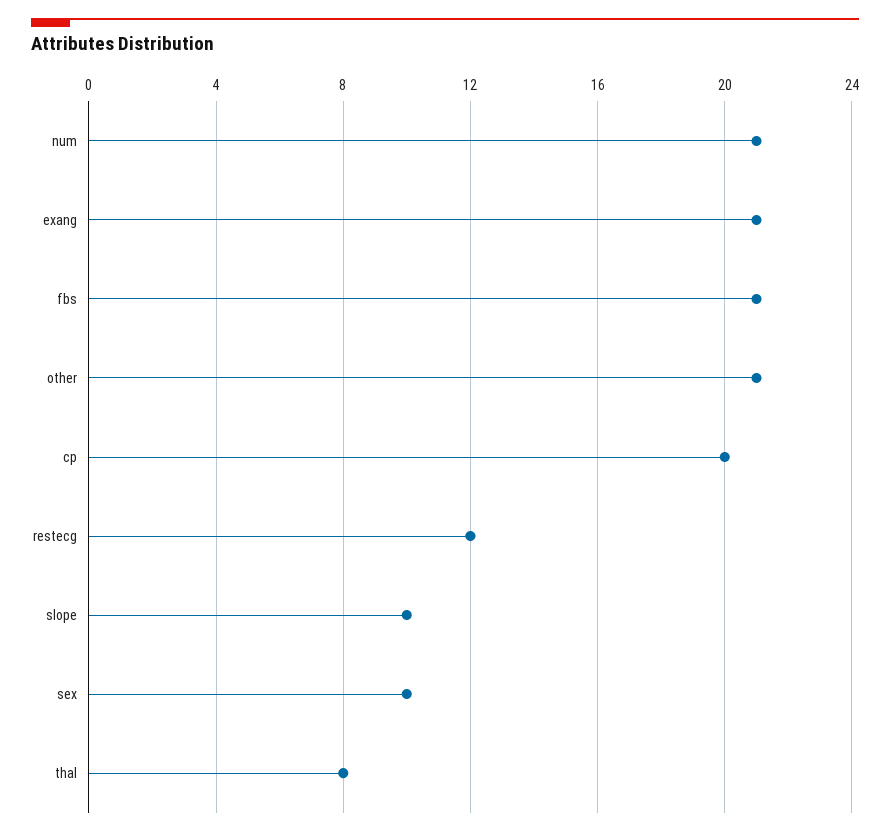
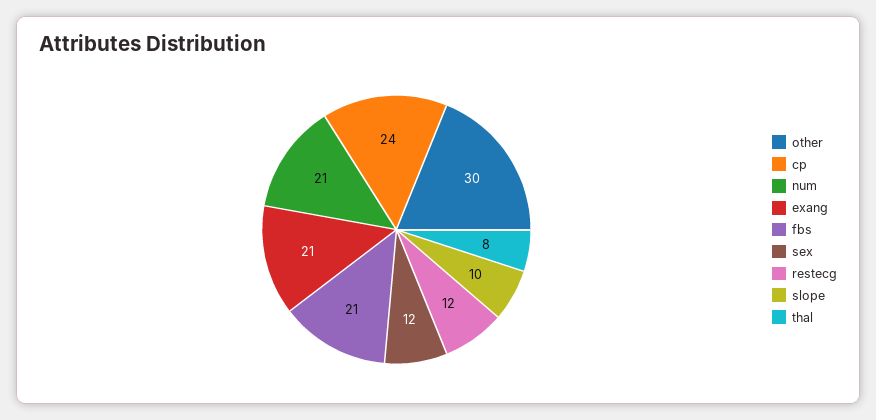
other: 21 -> 30
cp: 20 -> 24
sex: 10 -> 12

